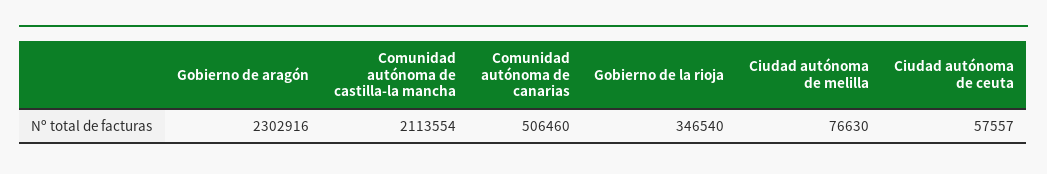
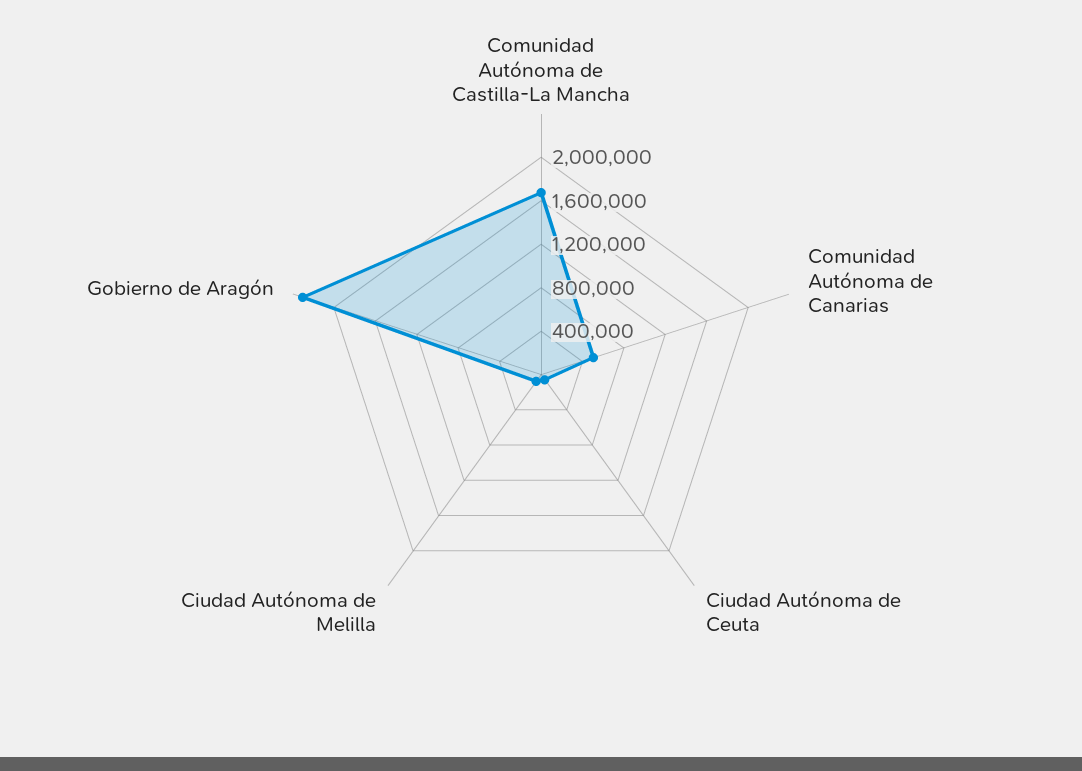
Comunidad autónoma de castilla-la mancha: 2113554 -> 1700000
Gobierno de la rioja: 346540 -> none

